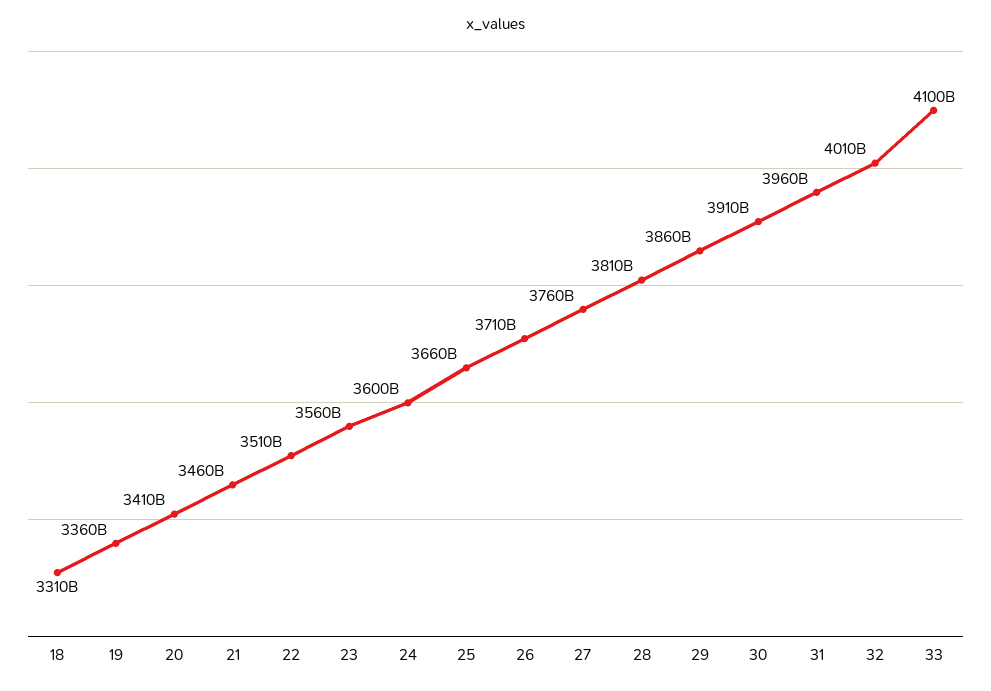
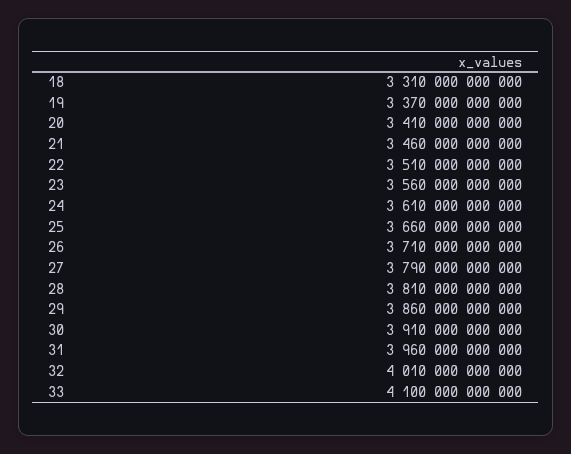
19: 3360000000000 -> 3370000000000
24: 3600000000000 -> 3610000000000
27: 3760000000000 -> 3790000000000

